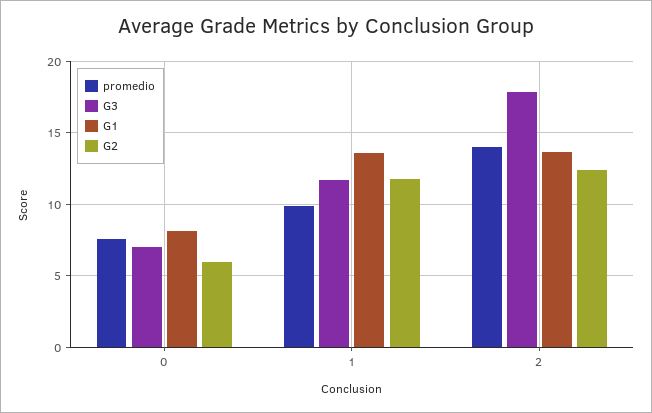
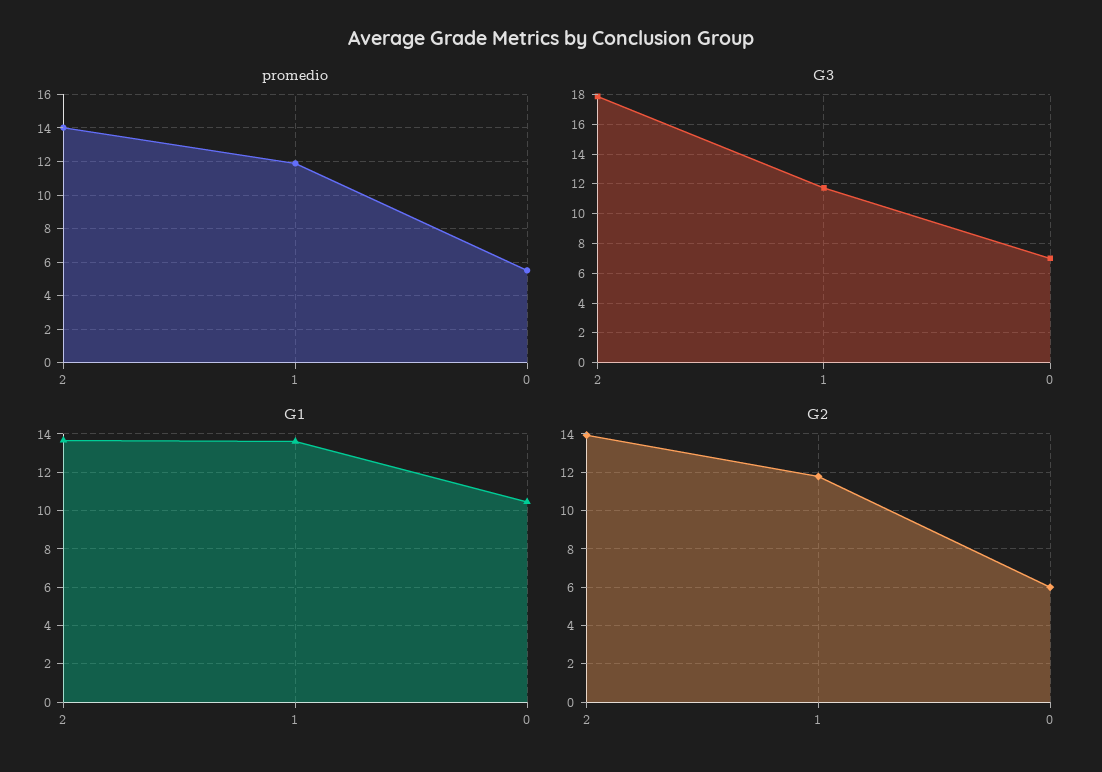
promedio, 0: 7.5 -> 5.5
G1, 0: 8 -> 10.5
promedio, 1: 10 -> 12
G2, 2: 12.5 -> 14

